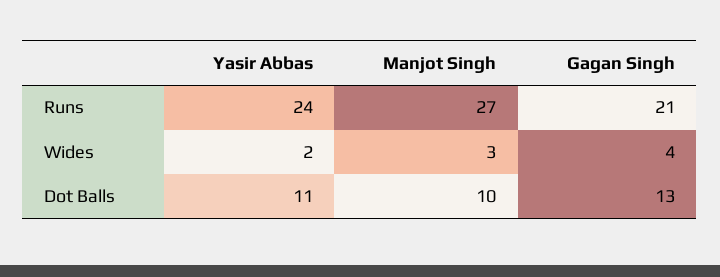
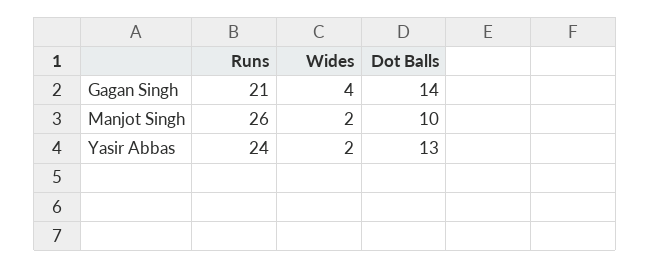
Manjot Singh, Runs: 27 -> 26
Manjot Singh, Wides: 3 -> 2
Yasir Abbas, Dot Balls: 11 -> 13
Gagan Singh, Dot Balls: 13 -> 14

